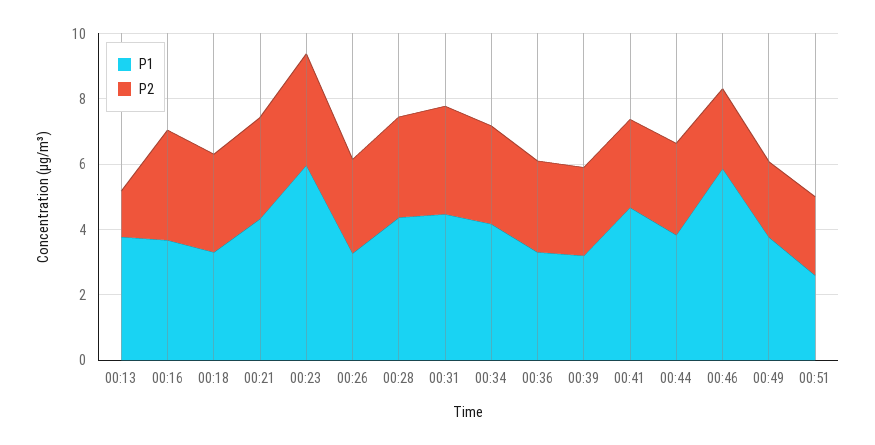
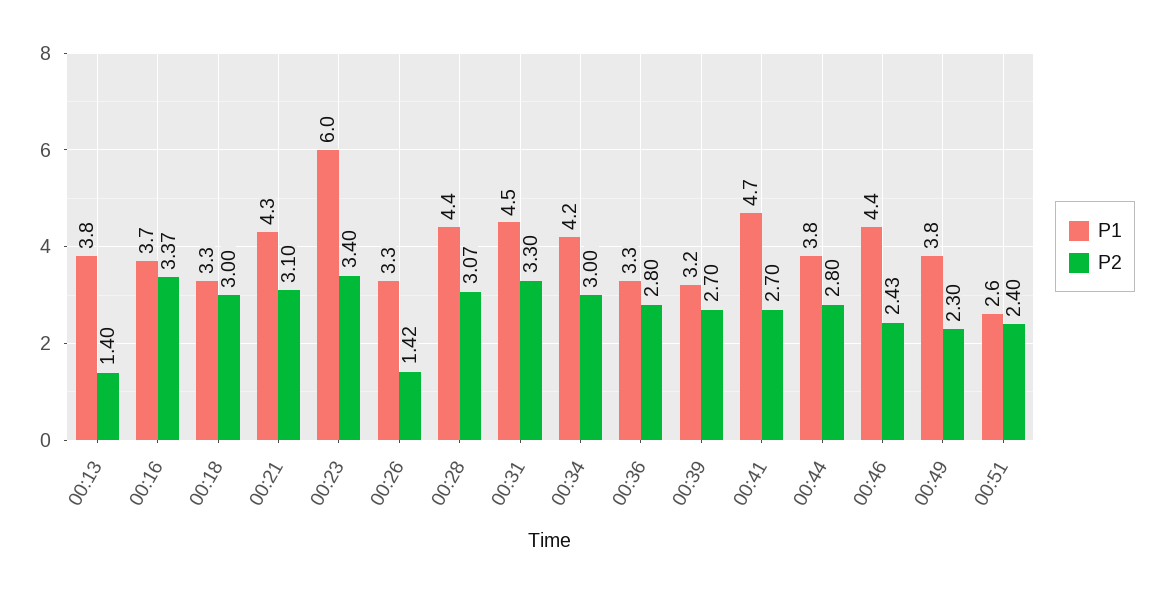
P2, 00:26: 3 -> 1.42
P1, 00:46: 6 -> 4.4

